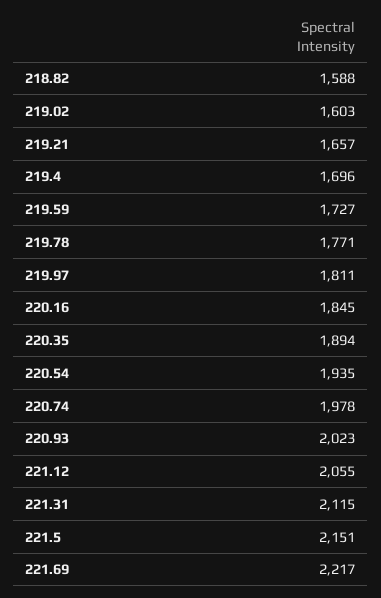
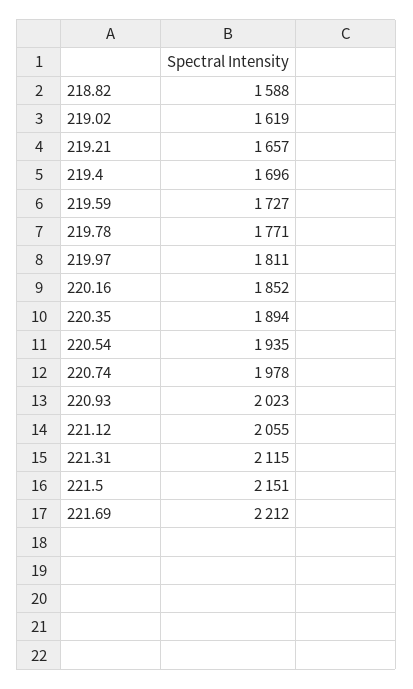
219.02: 1603 -> 1619
220.16: 1845 -> 1852
221.69: 2217 -> 2212

